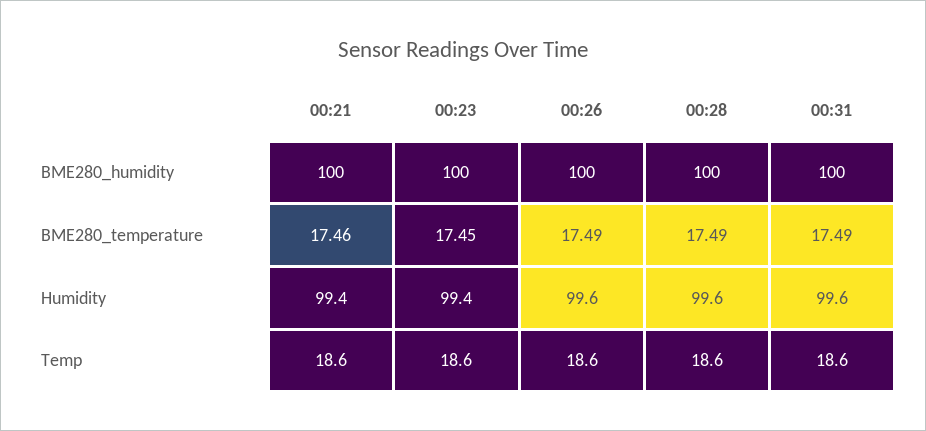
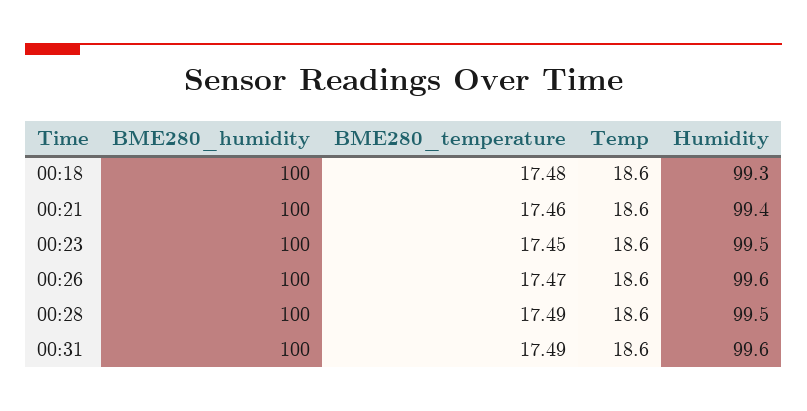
00:26, BME280_temperature: 17.49 -> 17.47
00:23, Humidity: 99.4 -> 99.5
00:28, Humidity: 99.6 -> 99.5
00:18, BME280_humidity: none -> 100
00:18, BME280_temperature: none -> 17.48
00:18, Temp: none -> 18.6
00:18, Humidity: none -> 99.3

